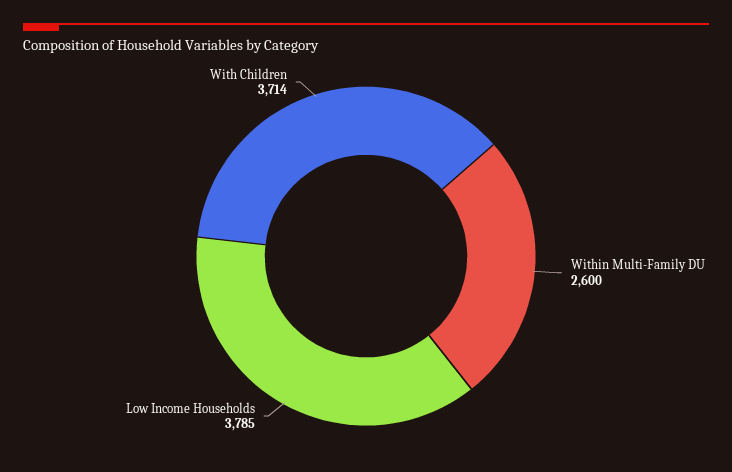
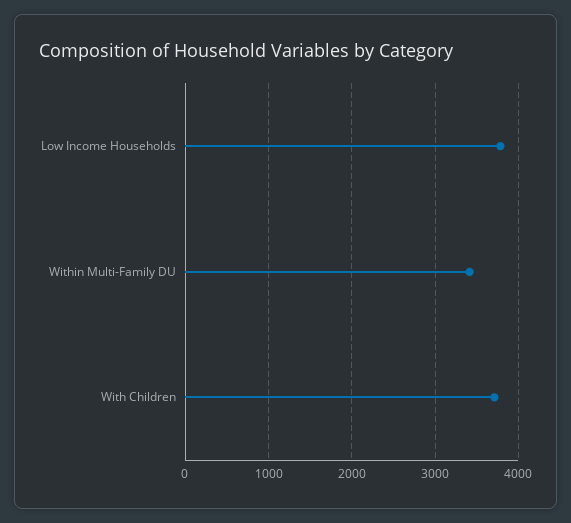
Within Multi-Family DU: 2600 -> 3400

